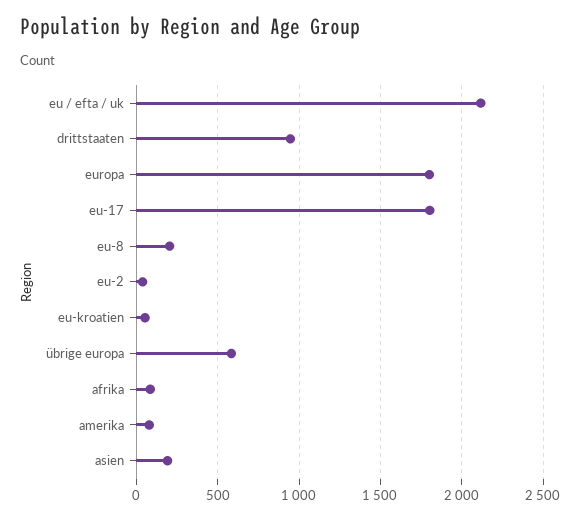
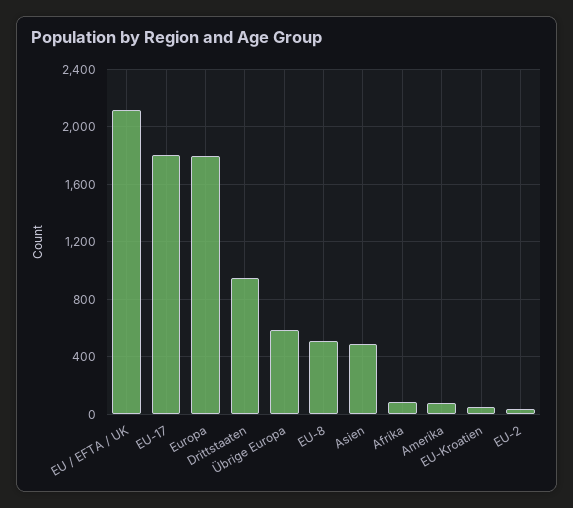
eu-8: 200 -> 500
asien: 200 -> 500

